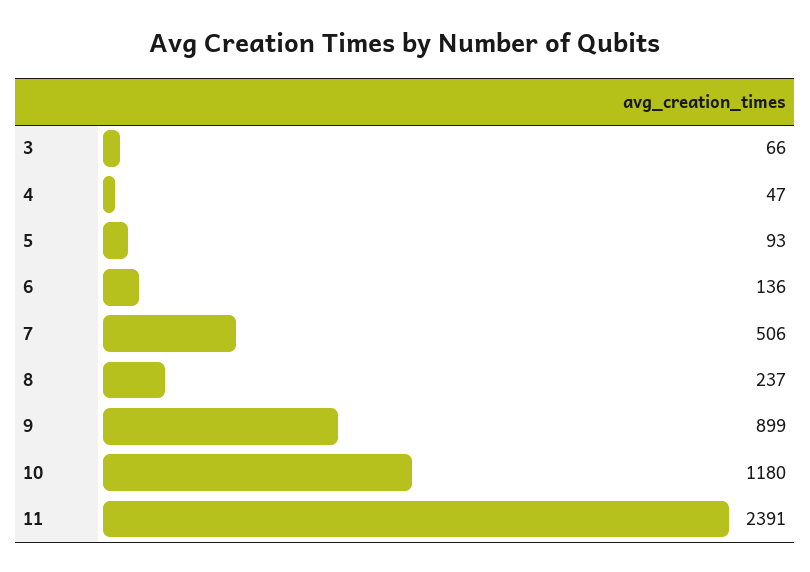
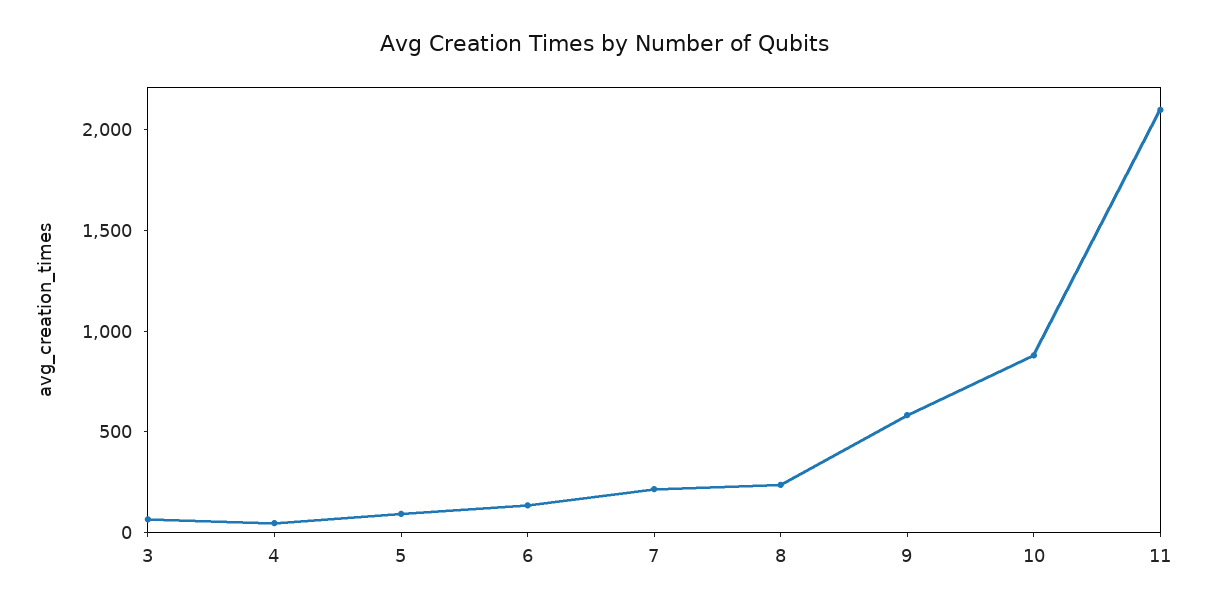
7: 506 -> 200
9: 899 -> 600
10: 1180 -> 900
11: 2391 -> 2100

